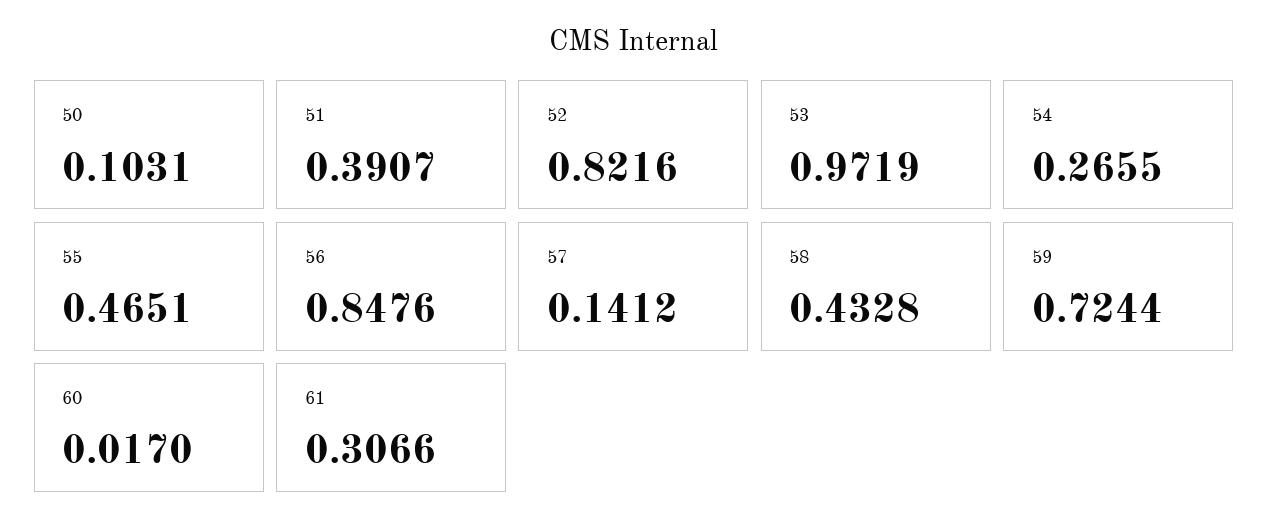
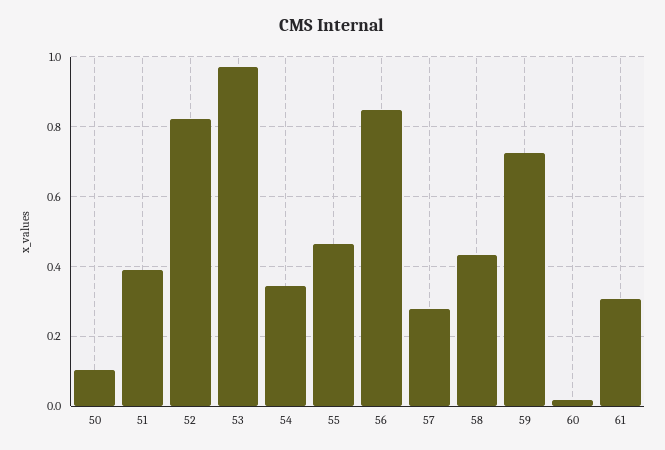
54: 0.2655 -> 0.34
57: 0.1412 -> 0.28

